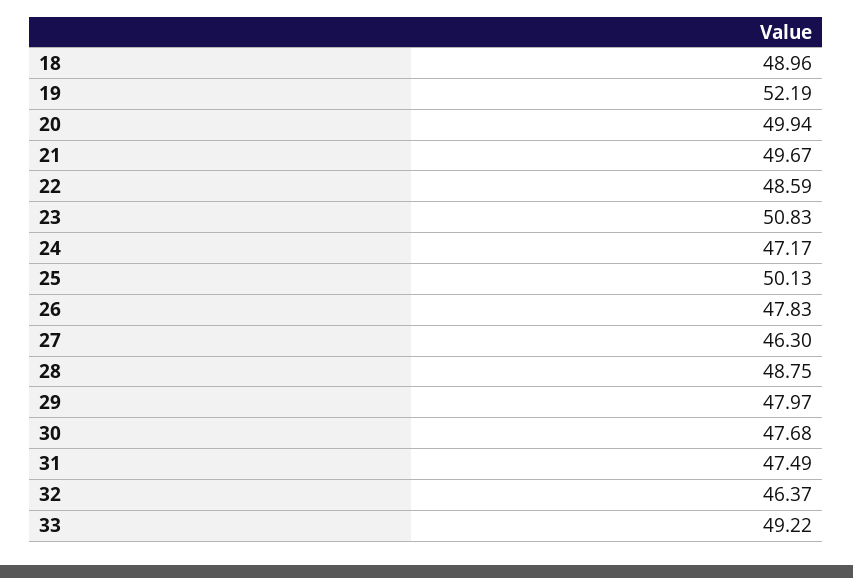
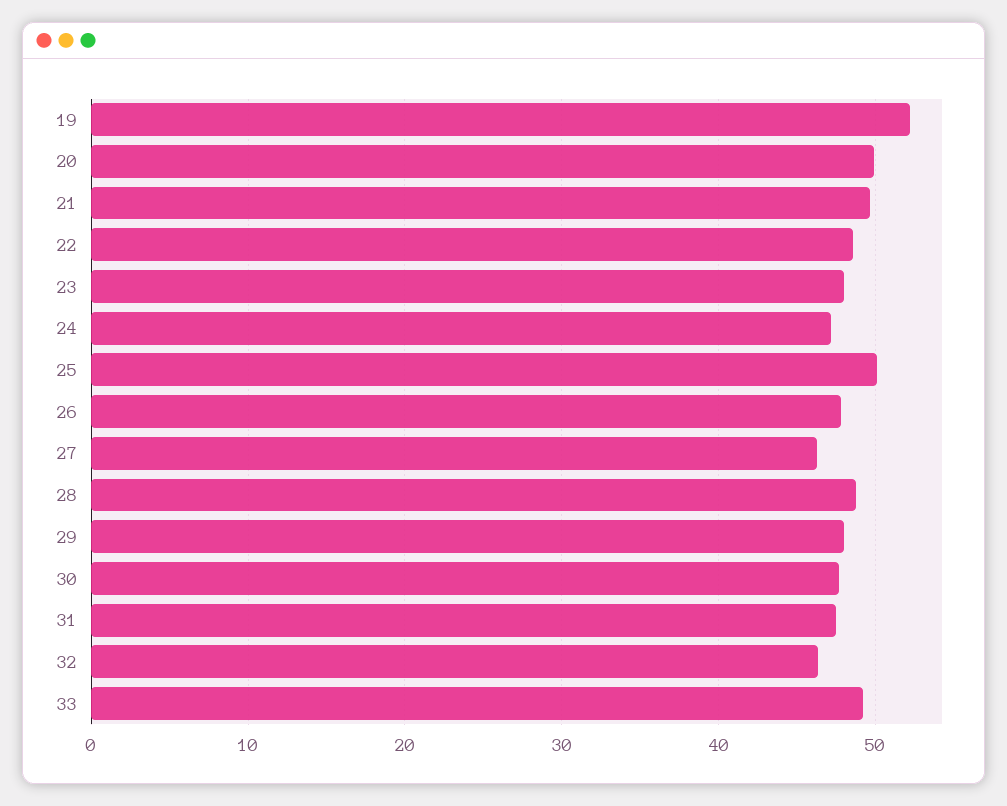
18: 48.96 -> none
23: 50.83 -> 48

